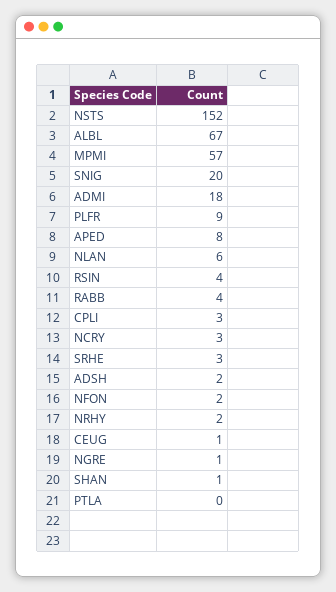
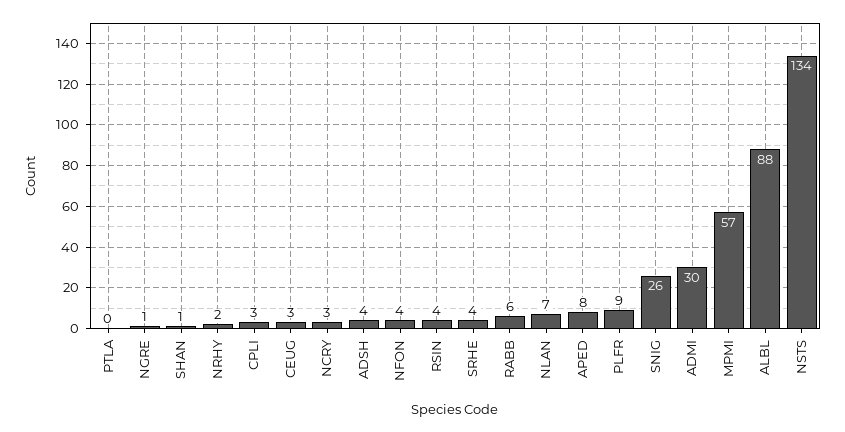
NSTS: 152 -> 134
ALBL: 67 -> 88
SNIG: 20 -> 26
ADMI: 18 -> 30
NLAN: 6 -> 7
RABB: 4 -> 6
SRHE: 3 -> 4
ADSH: 2 -> 4
NFON: 2 -> 4
CEUG: 1 -> 3

